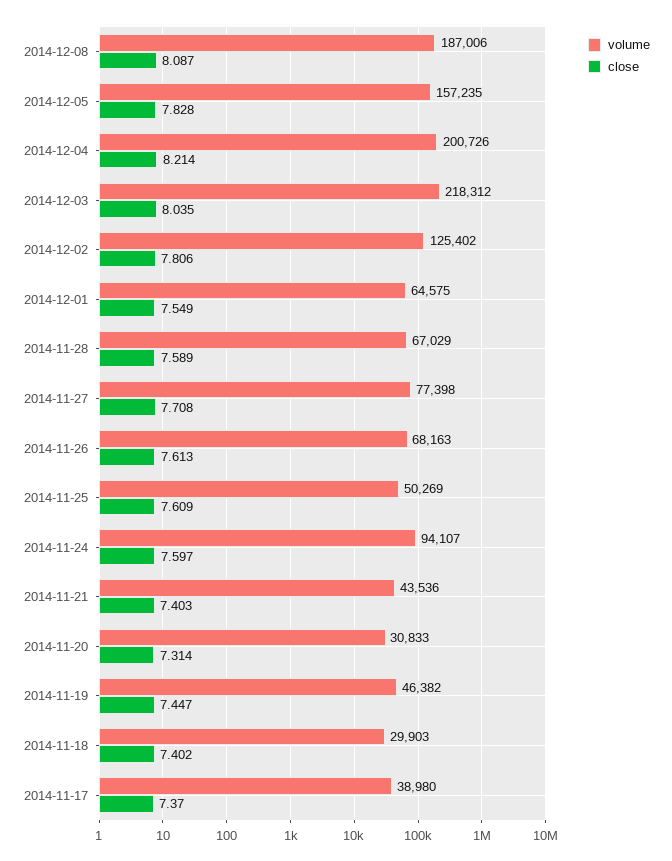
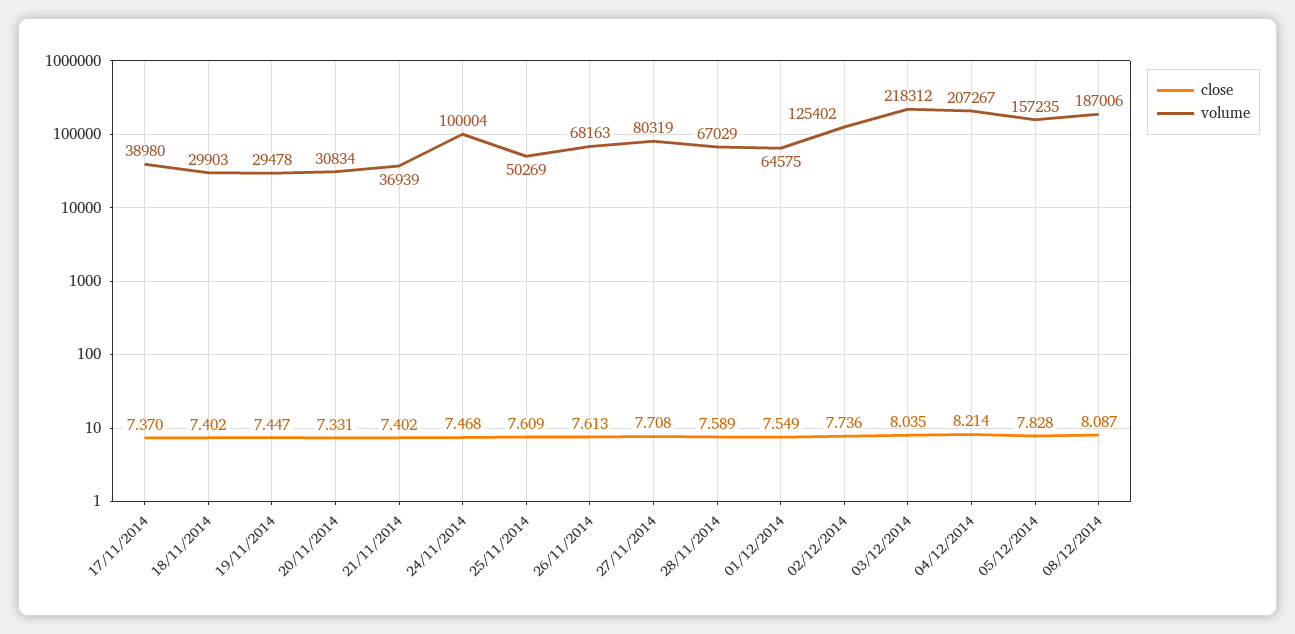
volume, 2014-12-04: 200726 -> 207267
close, 2014-12-02: 7.806 -> 7.736
volume, 2014-11-27: 77398 -> 80319
volume, 2014-11-24: 94107 -> 100004
close, 2014-11-24: 7.597 -> 7.468
volume, 2014-11-21: 43536 -> 36939
close, 2014-11-21: 7.403 -> 7.402
volume, 2014-11-20: 30833 -> 30834
close, 2014-11-20: 7.314 -> 7.331
volume, 2014-11-19: 46382 -> 29478

